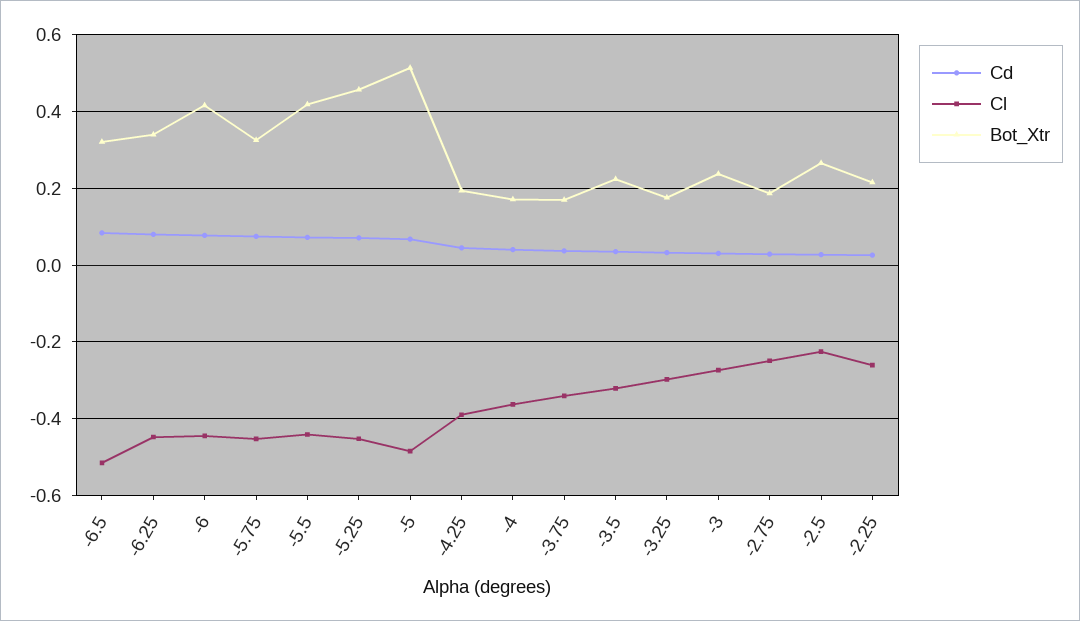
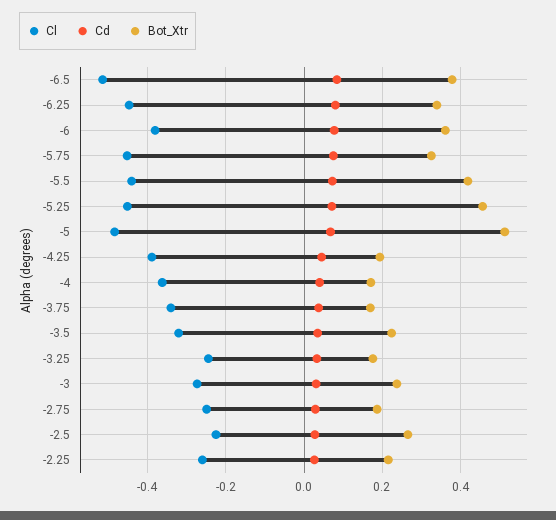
Bot_Xtr, -6.5: 0.32 -> 0.38
Cl, -6: -0.44 -> -0.38
Bot_Xtr, -6: 0.42 -> 0.36
Cl, -3.25: -0.3 -> -0.24

